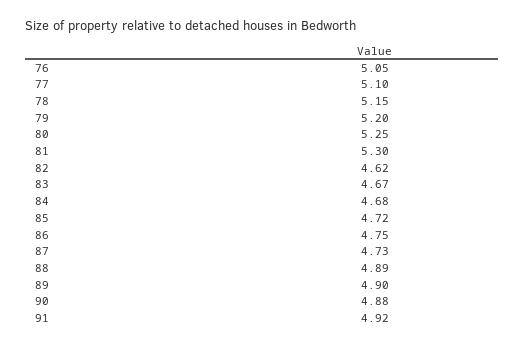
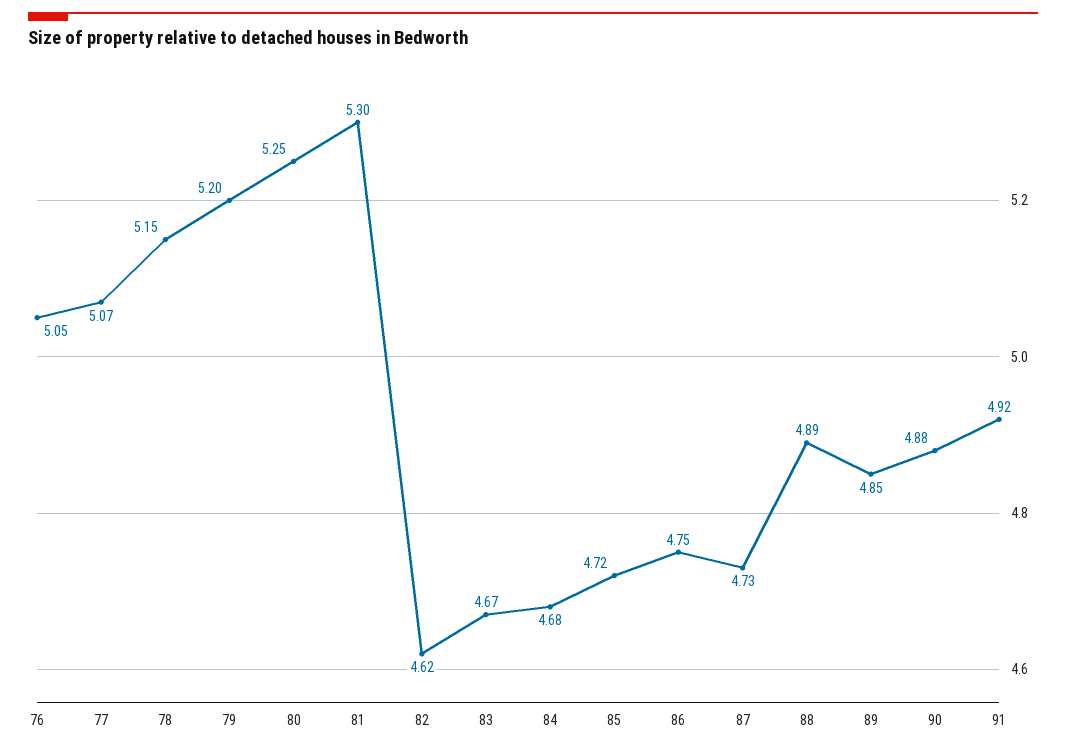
77: 5.1 -> 5.07
89: 4.9 -> 4.85

